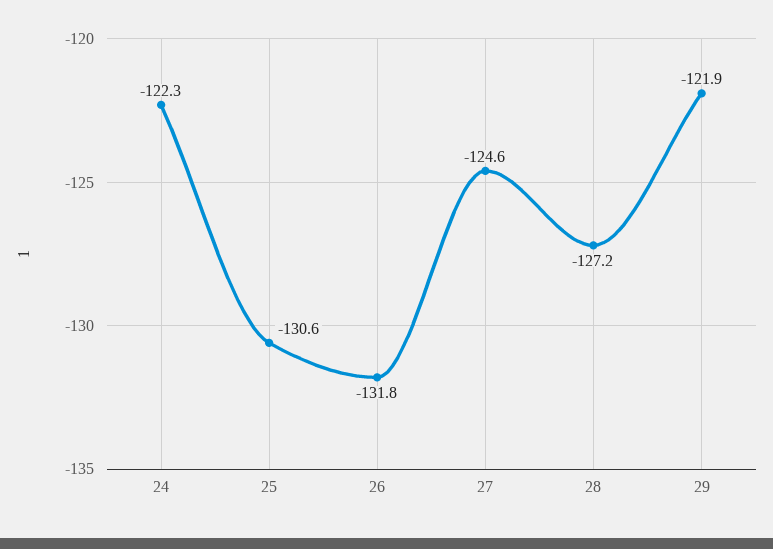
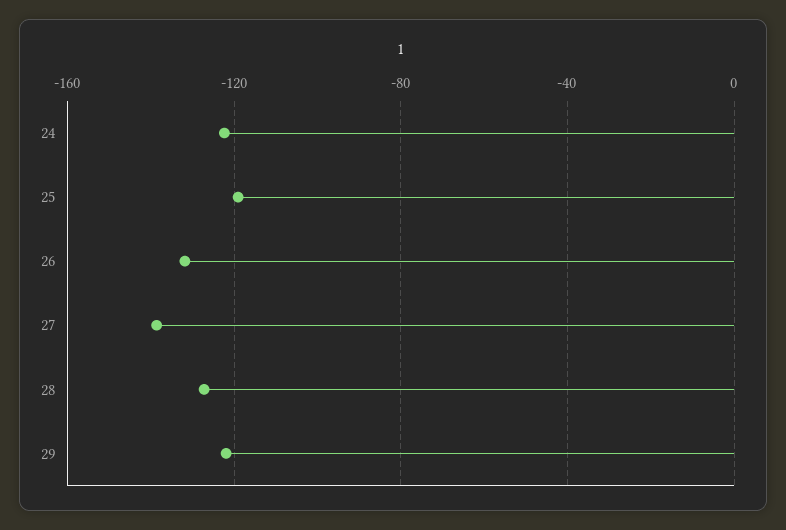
25: -130.6 -> -120
27: -124.6 -> -140

